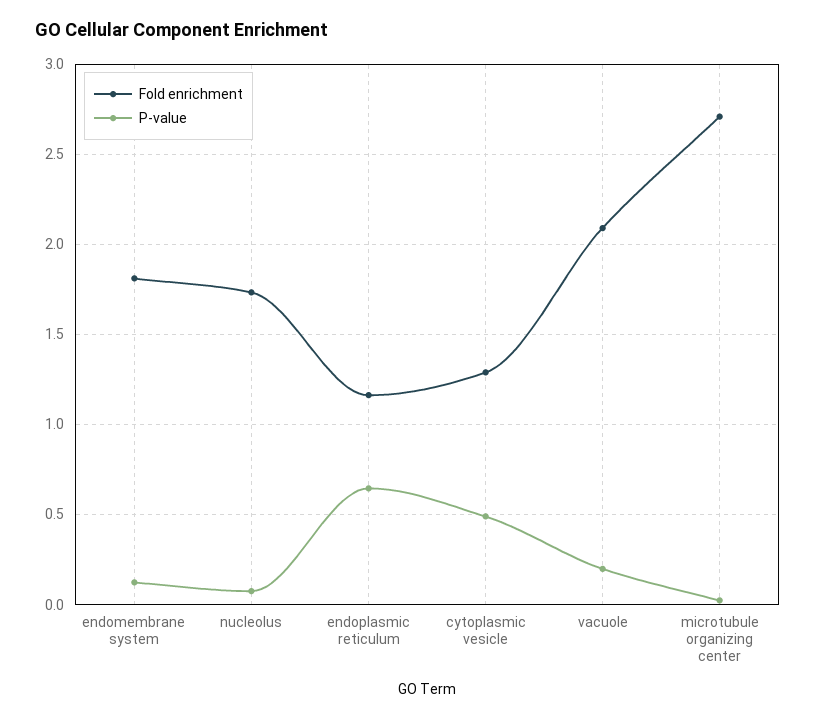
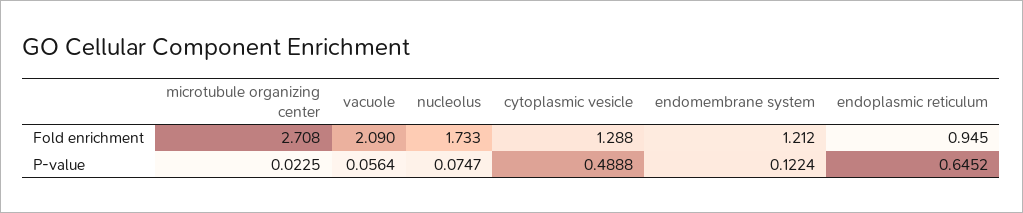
Fold enrichment, endomembrane system: 1.8 -> 1.212
Fold enrichment, endoplasmic reticulum: 1.15 -> 0.945
P-value, vacuole: 0.2 -> 0.0564

